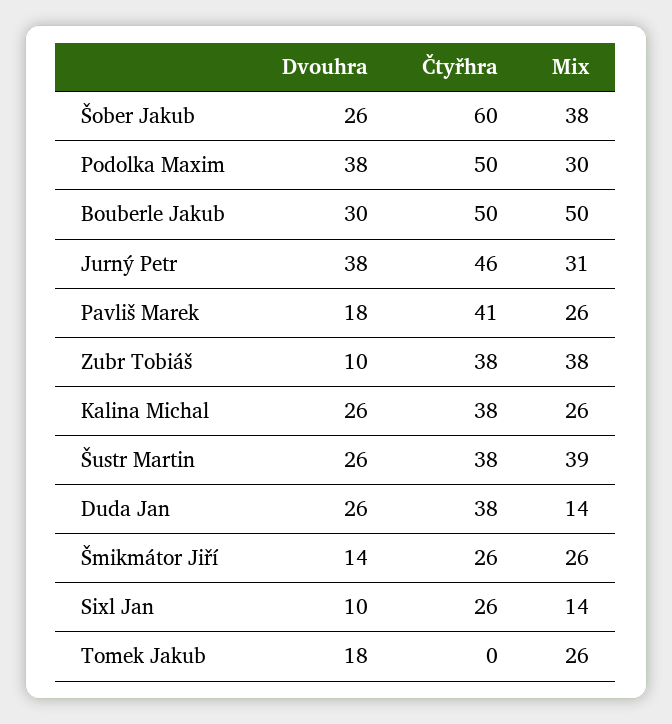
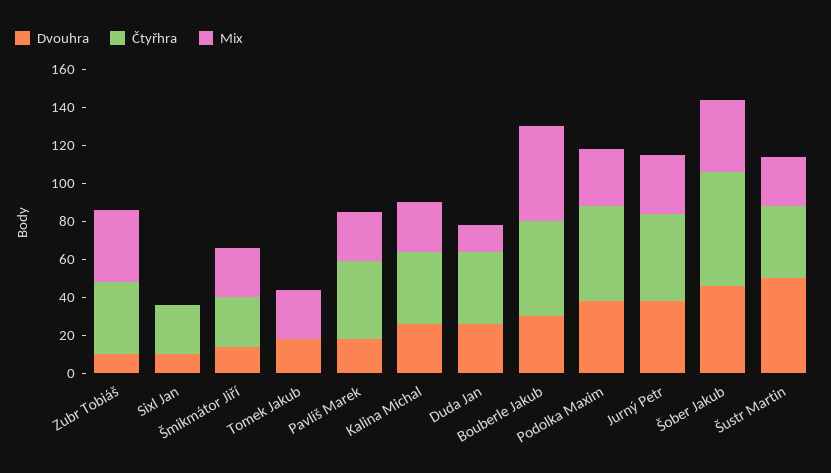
Dvouhra, Šober Jakub: 26 -> 45
Dvouhra, Šustr Martin: 26 -> 50
Mix, Šustr Martin: 39 -> 25
Mix, Sixl Jan: 14 -> 0

